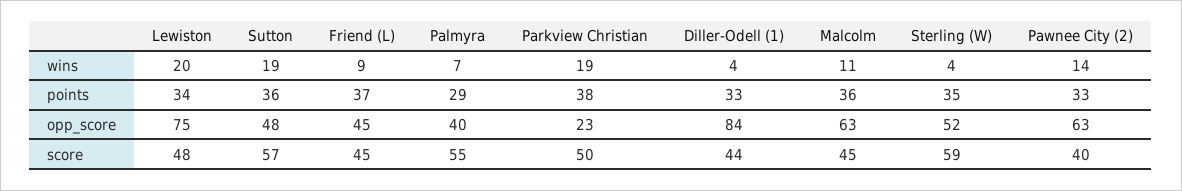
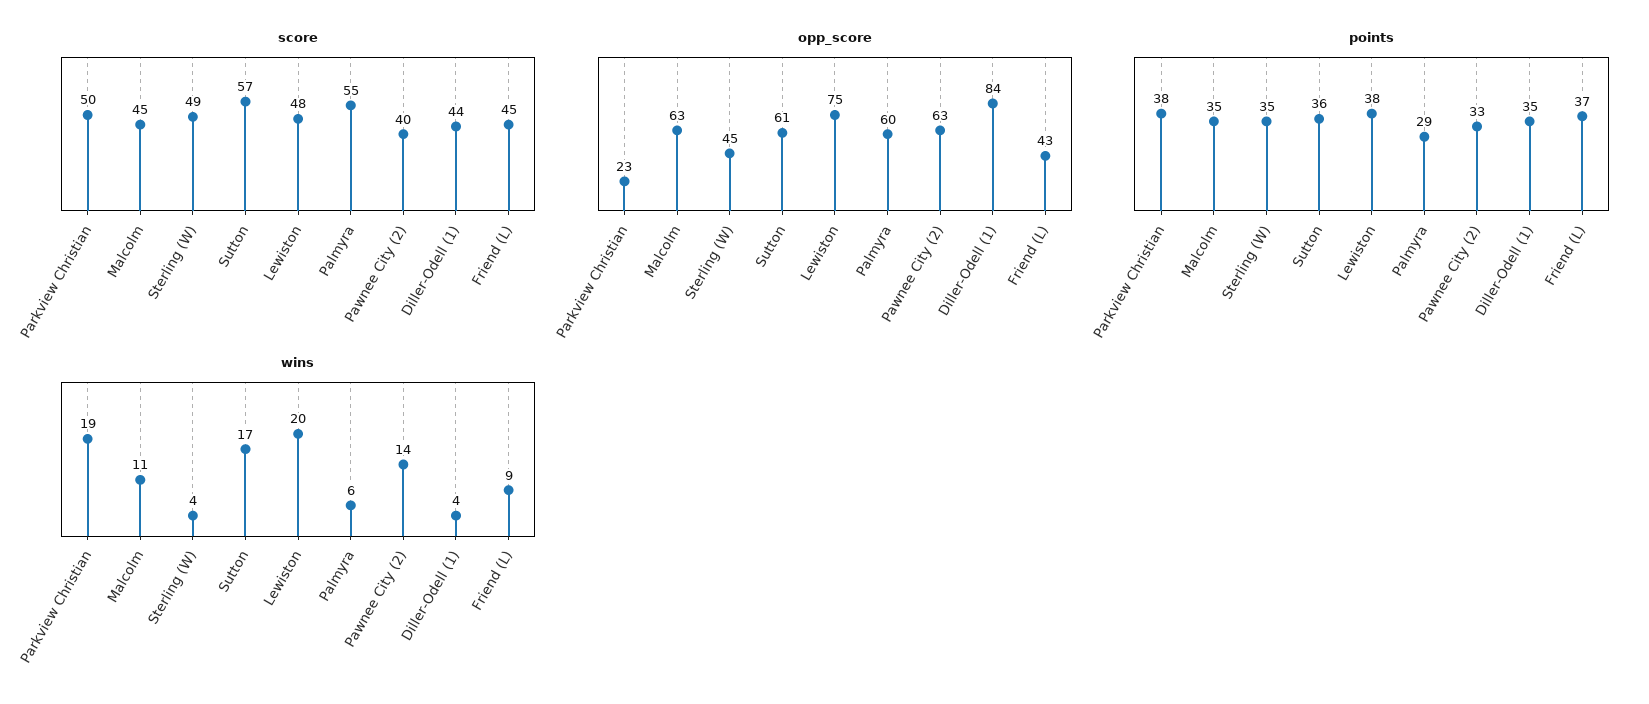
wins, Sutton: 19 -> 17
wins, Palmyra: 7 -> 6
points, Lewiston: 34 -> 38
points, Diller-Odell (1): 33 -> 35
points, Malcolm: 36 -> 35
opp_score, Sutton: 48 -> 61
opp_score, Friend (L): 45 -> 43
opp_score, Palmyra: 40 -> 60
opp_score, Sterling (W): 52 -> 45
score, Sterling (W): 59 -> 49

